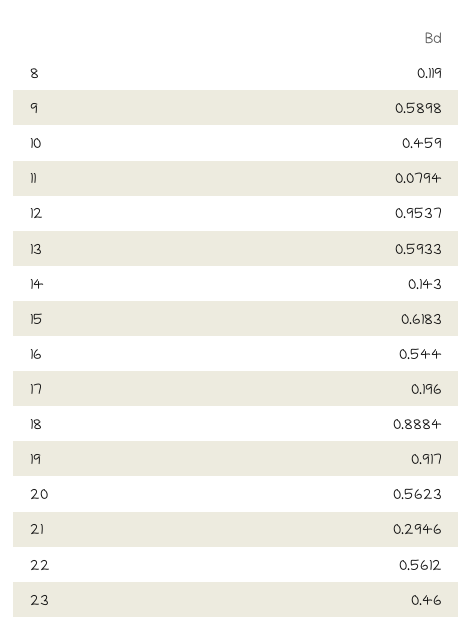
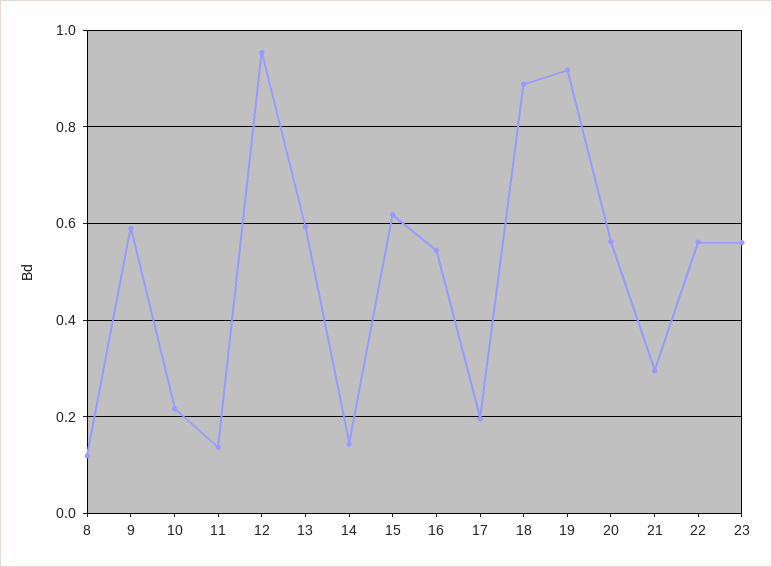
10: 0.459 -> 0.22
11: 0.0794 -> 0.14
23: 0.46 -> 0.56

